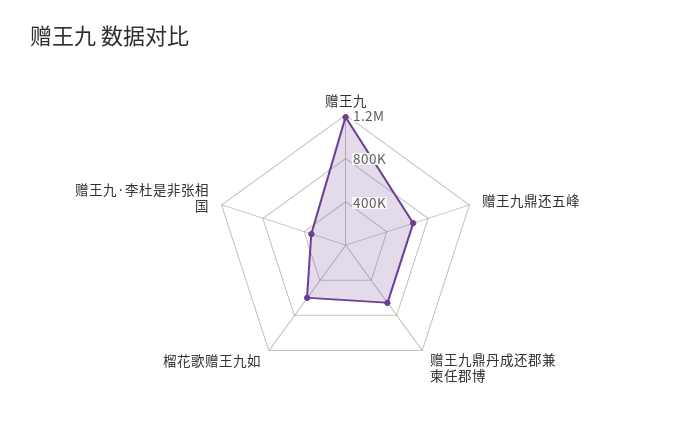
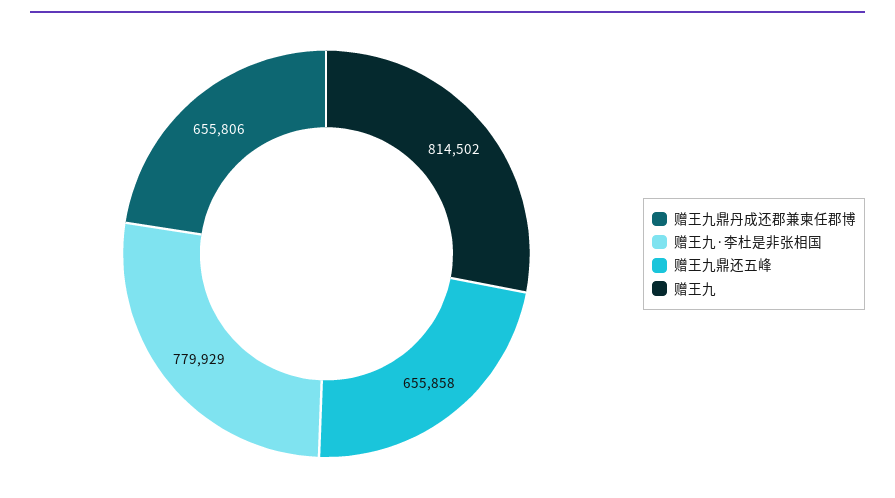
赠王九: 1200000 -> 814502
榴花歌赠王九如: 600000 -> none
赠王九·李杜是非张相国: 300000 -> 779929

